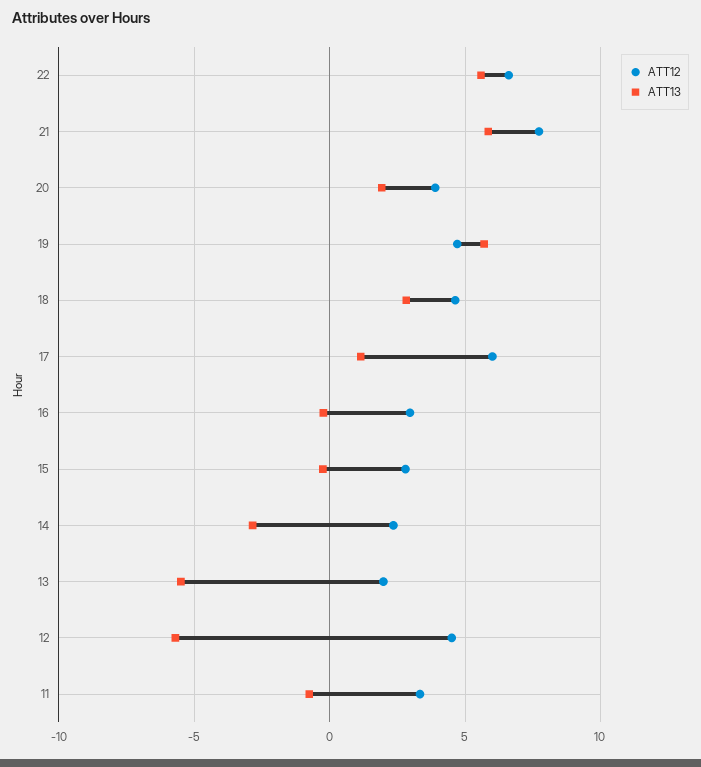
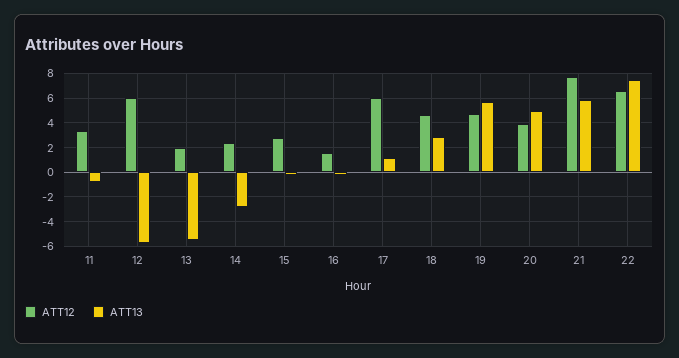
ATT13, 22: 5.5 -> 7.5
ATT13, 20: 2 -> 5
ATT12, 16: 3 -> 1.5
ATT12, 12: 4.5 -> 6

